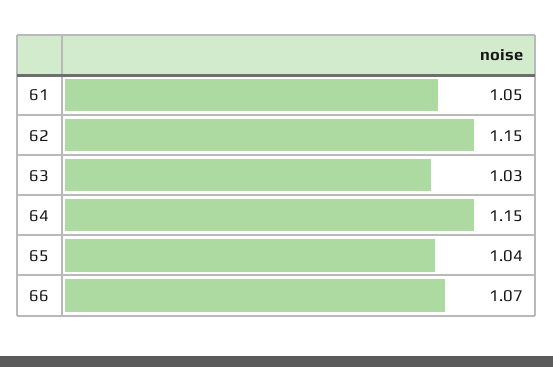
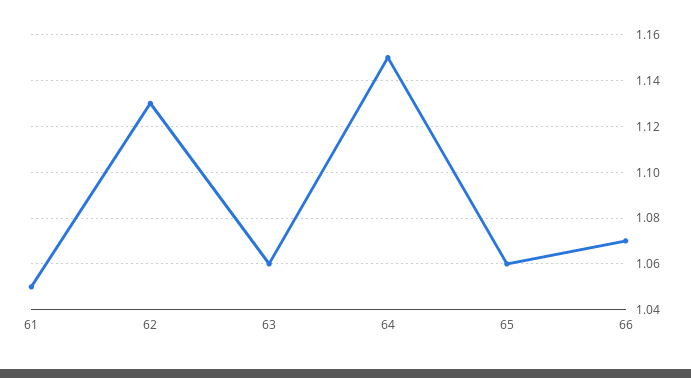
62: 1.15 -> 1.13
63: 1.03 -> 1.06
65: 1.04 -> 1.06

